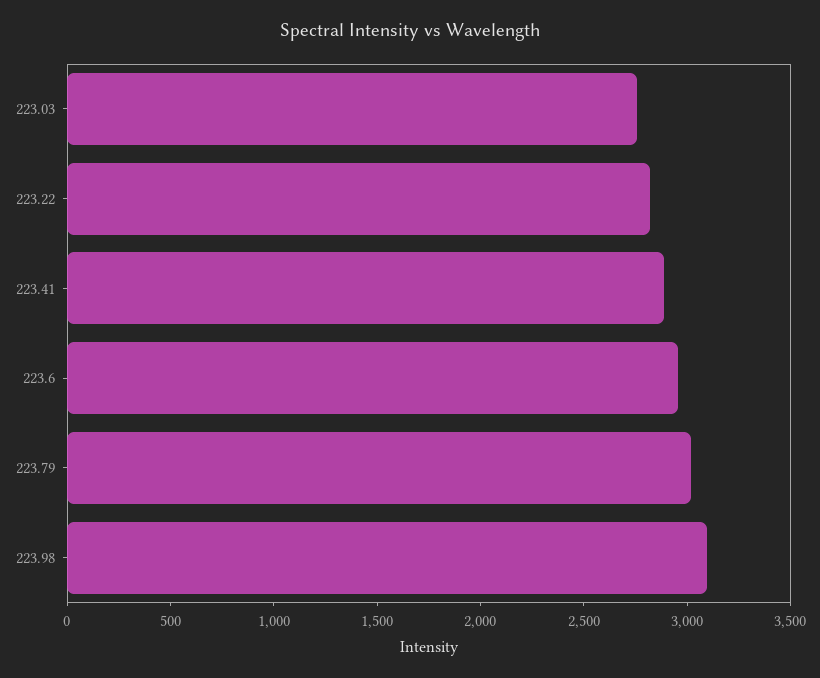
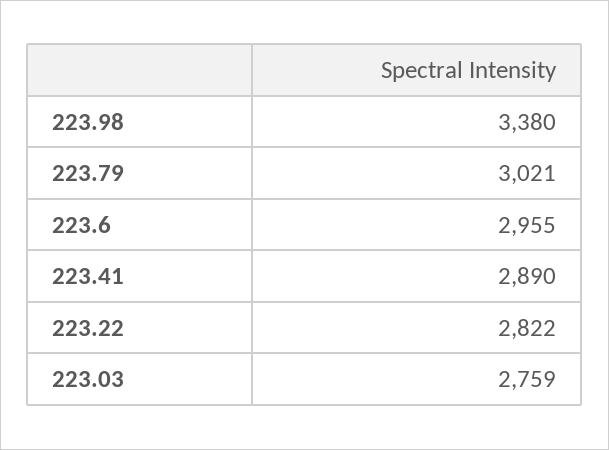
223.98: 3100 -> 3380

